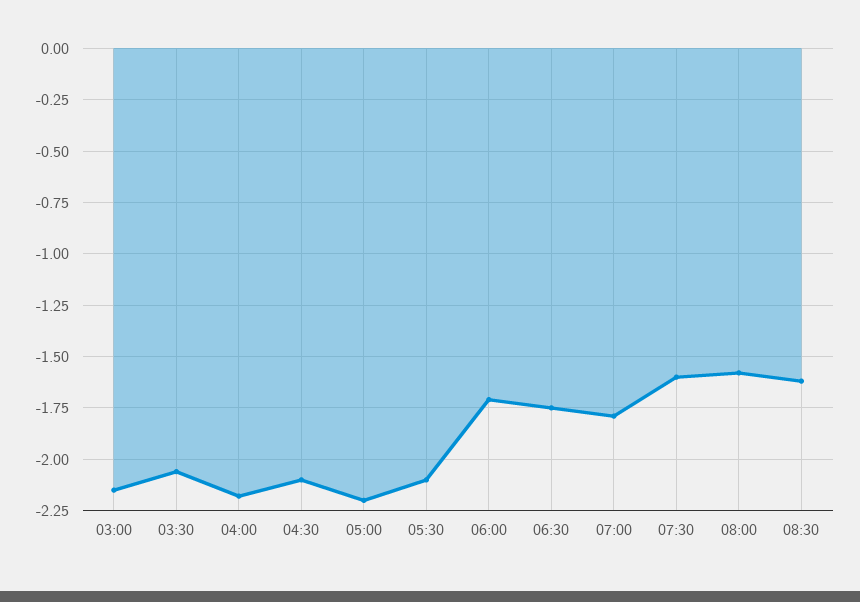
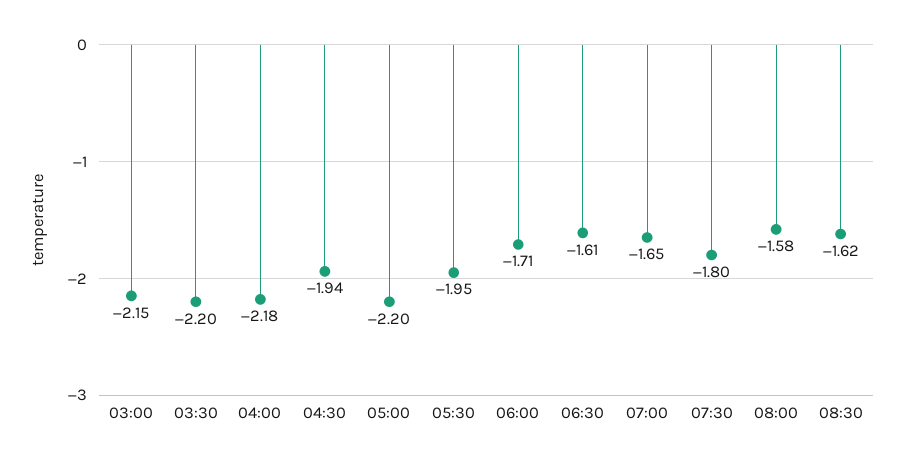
03:30: -2.05 -> -2.2
04:30: -2.1 -> -1.94
05:30: -2.1 -> -1.95
06:30: -1.75 -> -1.61
07:00: -1.8 -> -1.65
07:30: -1.6 -> -1.8

